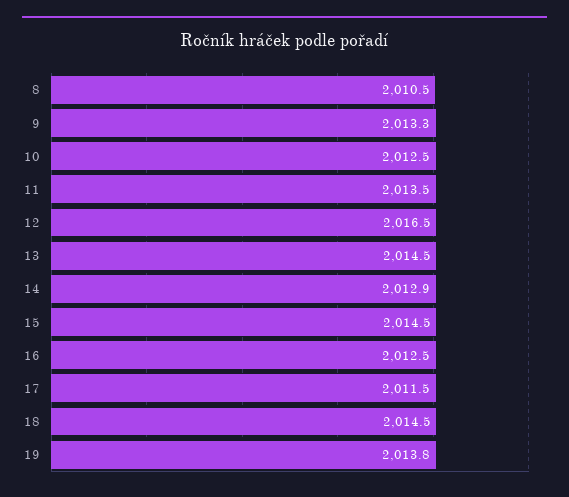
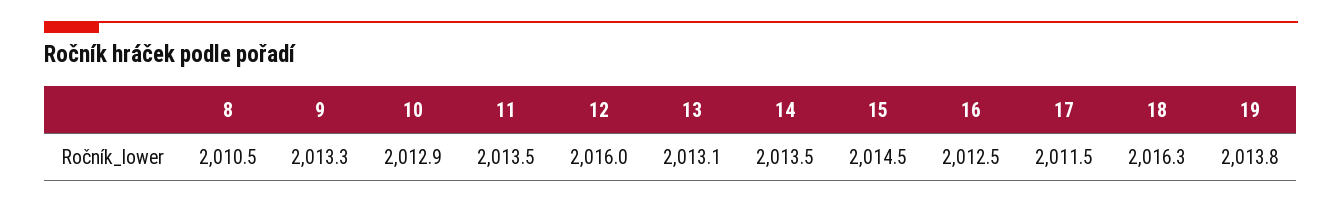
10: 2012.5 -> 2012.9
12: 2016.5 -> 2016
13: 2014.5 -> 2013.1
14: 2012.9 -> 2013.5
18: 2014.5 -> 2016.3

